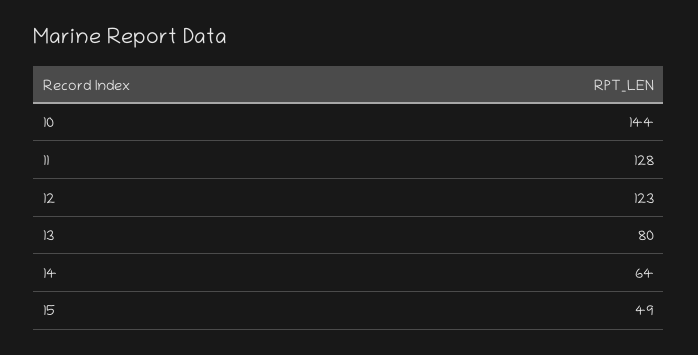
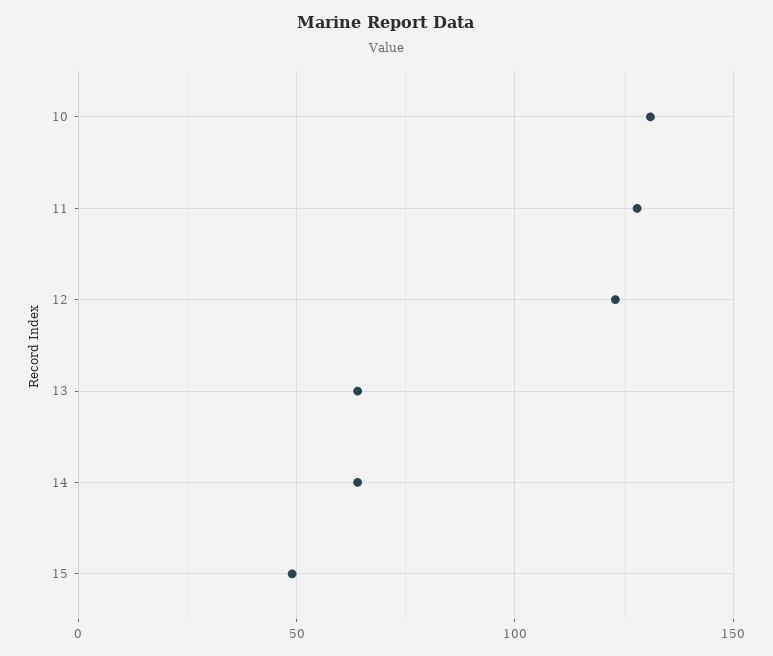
10: 144 -> 130
13: 80 -> 65

